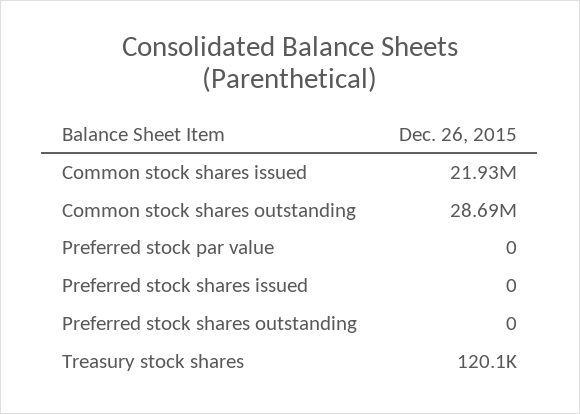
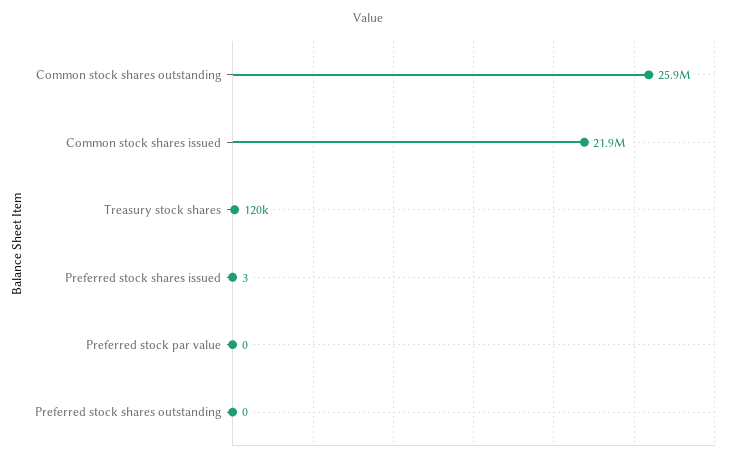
Common stock shares outstanding: 28690000 -> 25900000
Preferred stock shares issued: 0 -> 3

